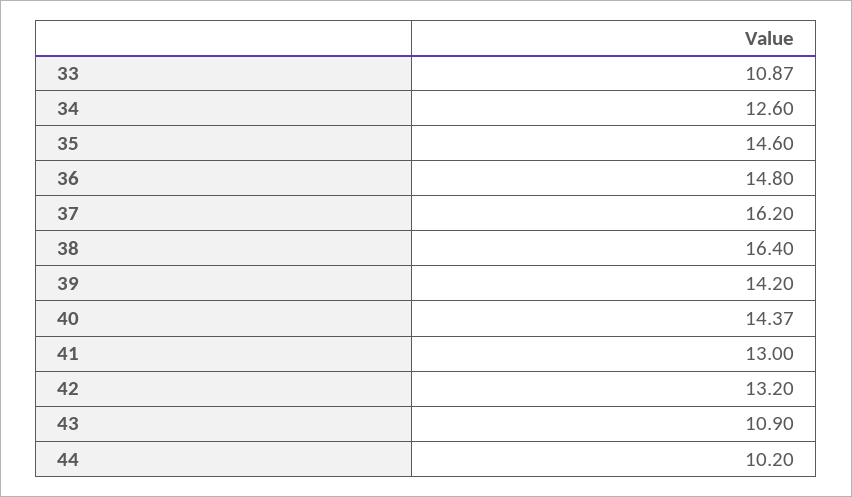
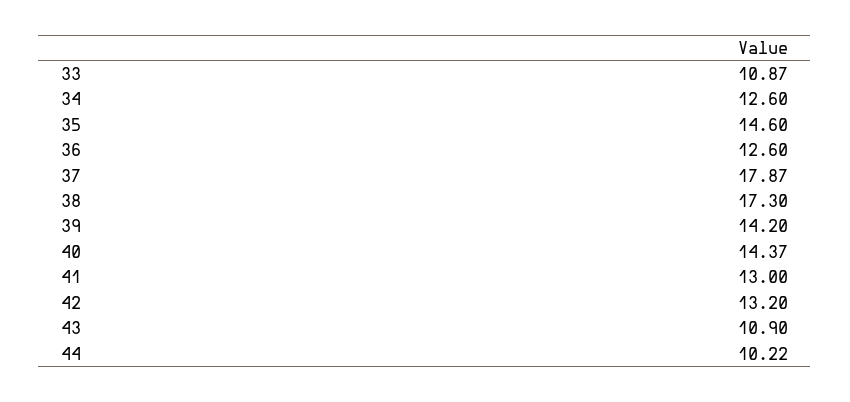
36: 14.8 -> 12.6
37: 16.2 -> 17.87
38: 16.4 -> 17.3
44: 10.2 -> 10.22

